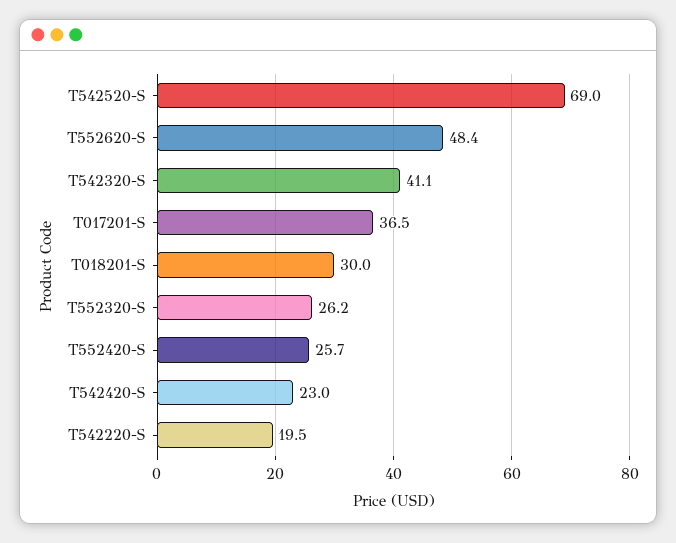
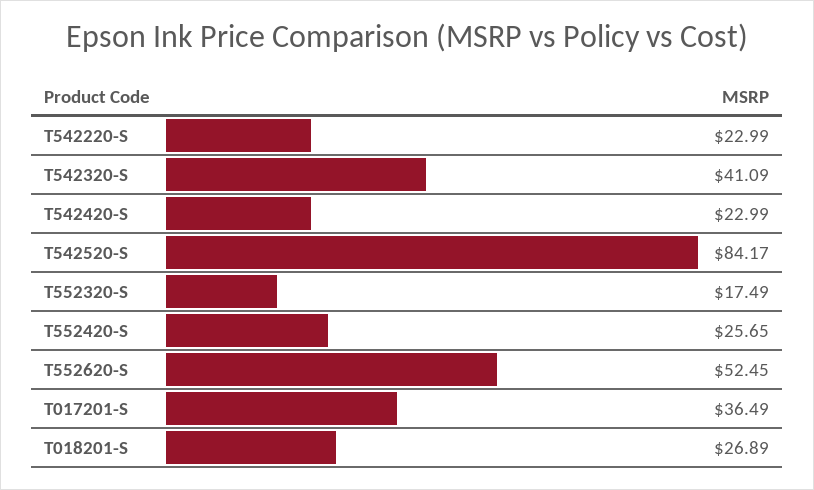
T542520-S: 69 -> 84.17
T552620-S: 48.4 -> 52.45
T018201-S: 30 -> 26.89
T552320-S: 26.2 -> 17.49
T542220-S: 19.5 -> 22.99

